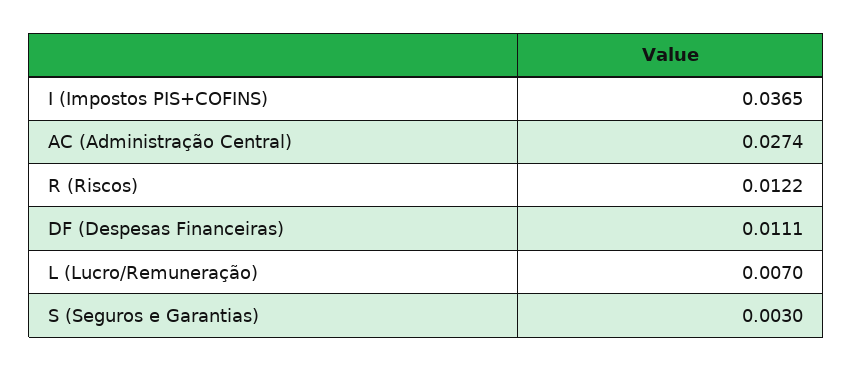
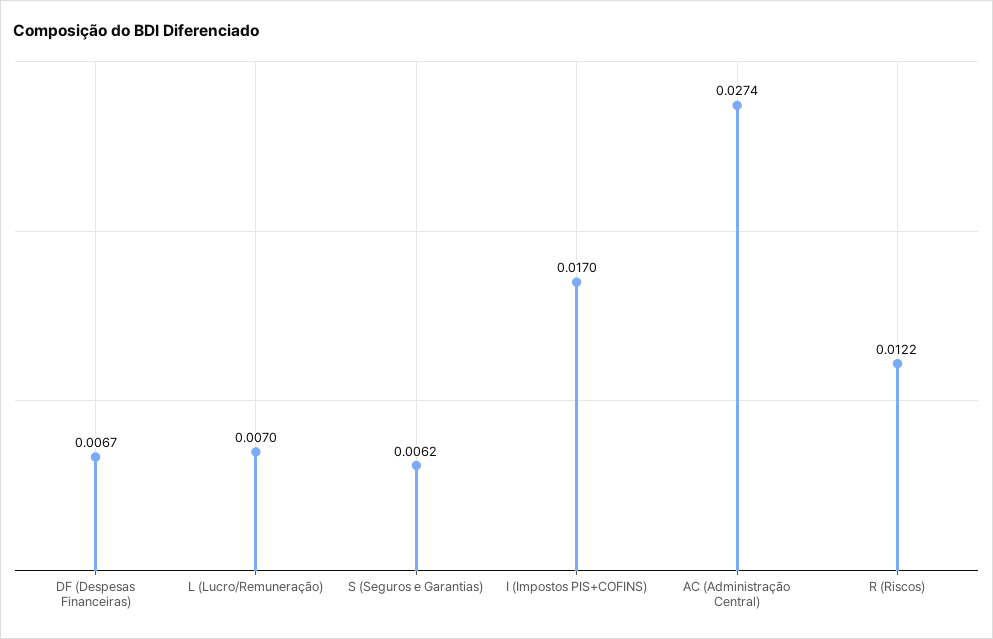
I (Impostos PIS+COFINS): 0.0365 -> 0.017
DF (Despesas Financeiras): 0.0111 -> 0.0067
S (Seguros e Garantias): 0.003 -> 0.0062

